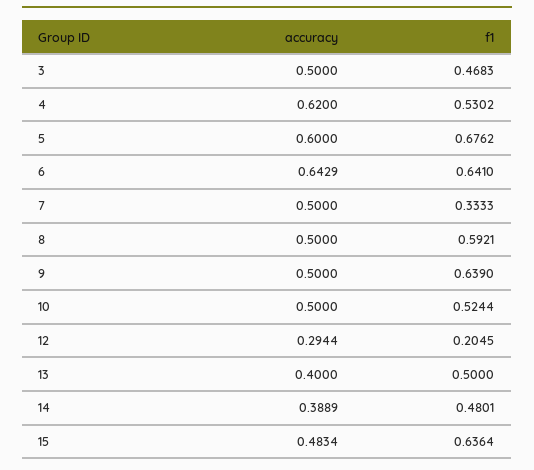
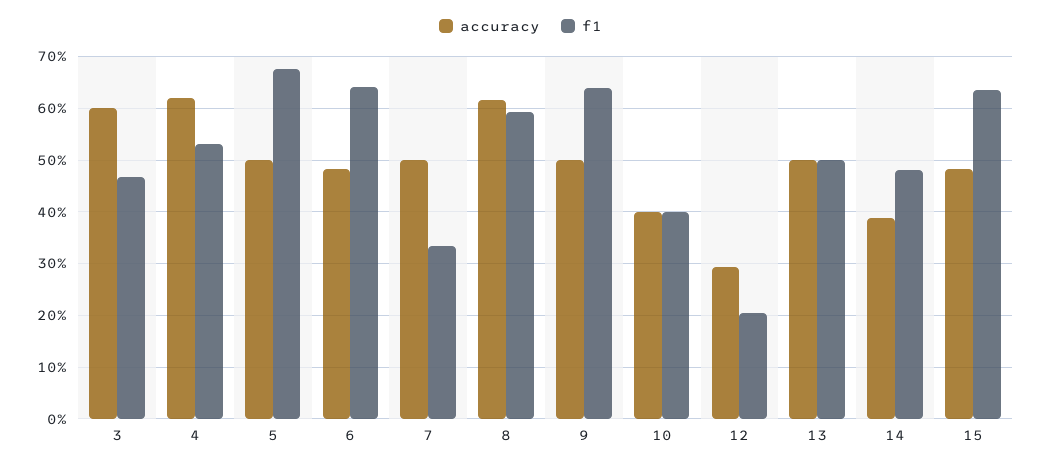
accuracy, 3: 0.5 -> 0.6
accuracy, 5: 0.6 -> 0.5
accuracy, 6: 0.6429 -> 0.48
accuracy, 8: 0.5 -> 0.62
accuracy, 10: 0.5 -> 0.4
f1, 10: 0.5244 -> 0.4
accuracy, 13: 0.4 -> 0.5

